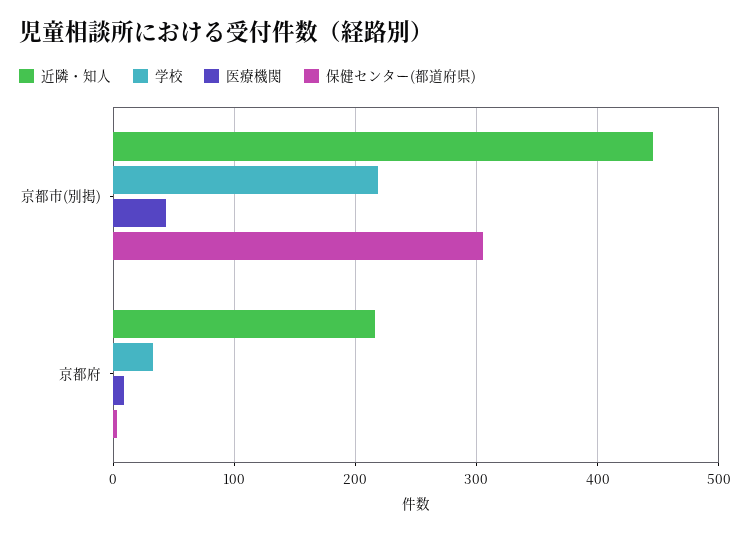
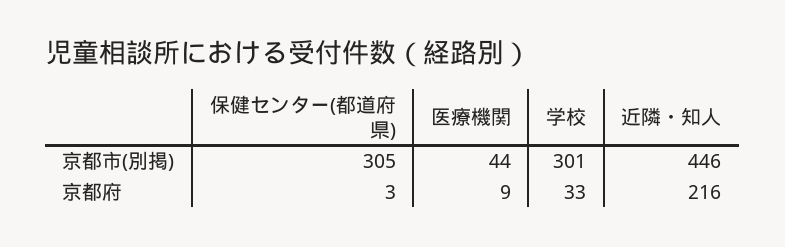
学校, 京都市(別掲): 220 -> 301

